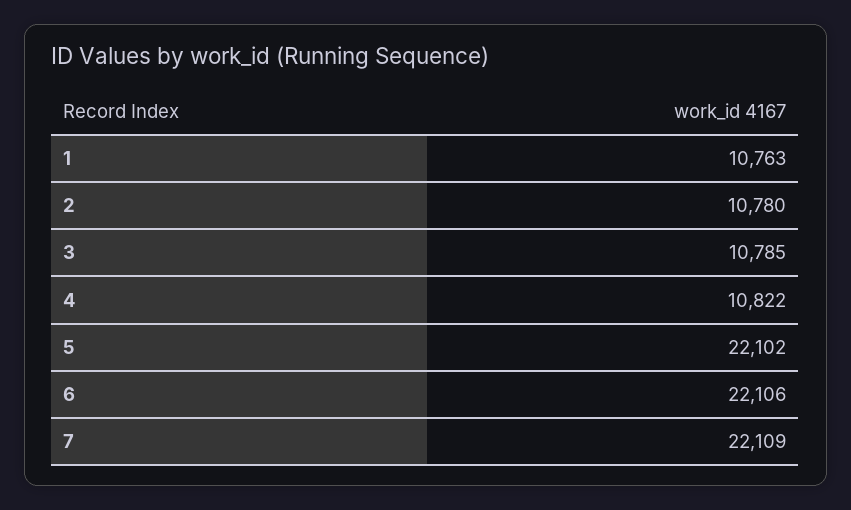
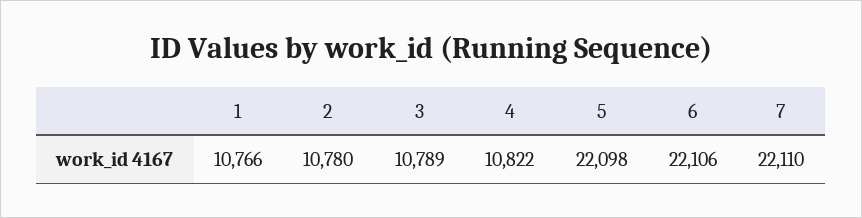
1: 10763 -> 10766
3: 10785 -> 10789
5: 22102 -> 22098
7: 22109 -> 22110

